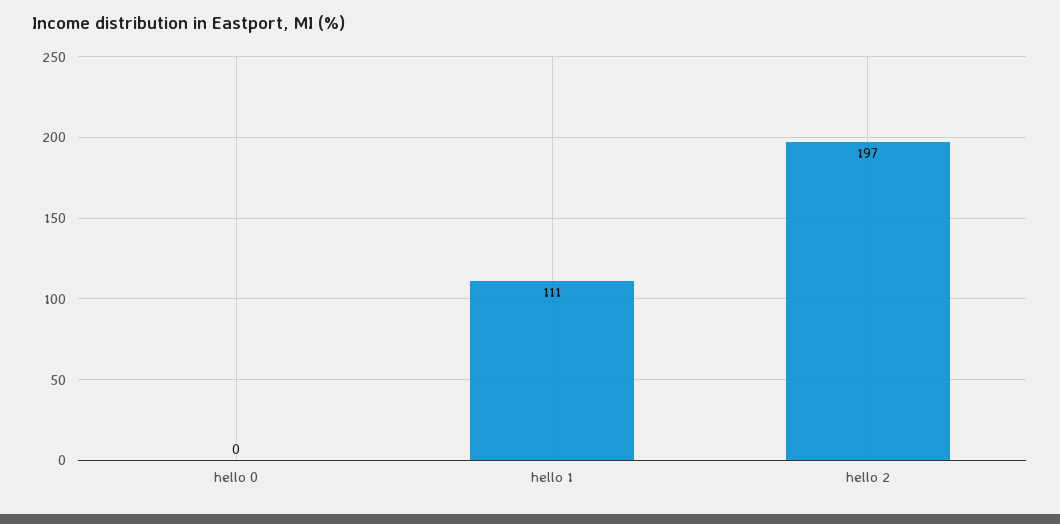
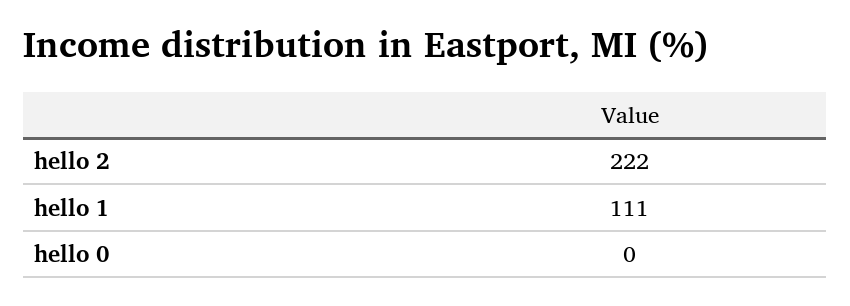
hello 2: 197 -> 222

